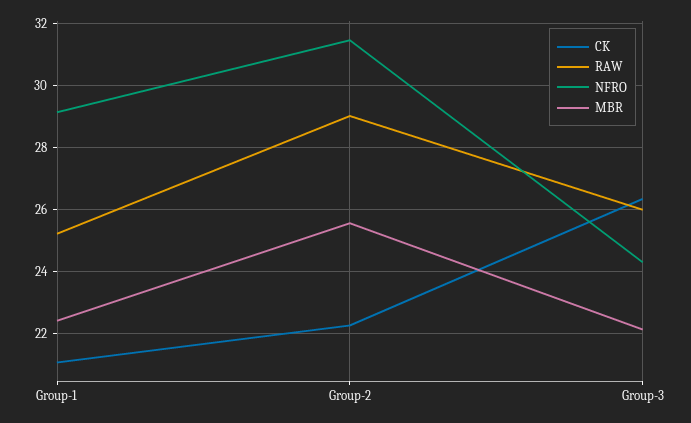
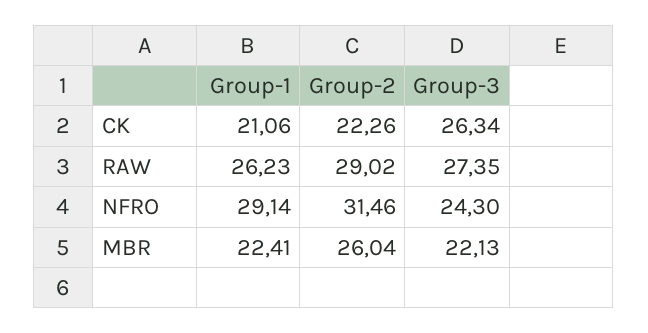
RAW, Group-1: 25.2 -> 26.23
MBR, Group-2: 25.6 -> 26.04
RAW, Group-3: 26 -> 27.35

